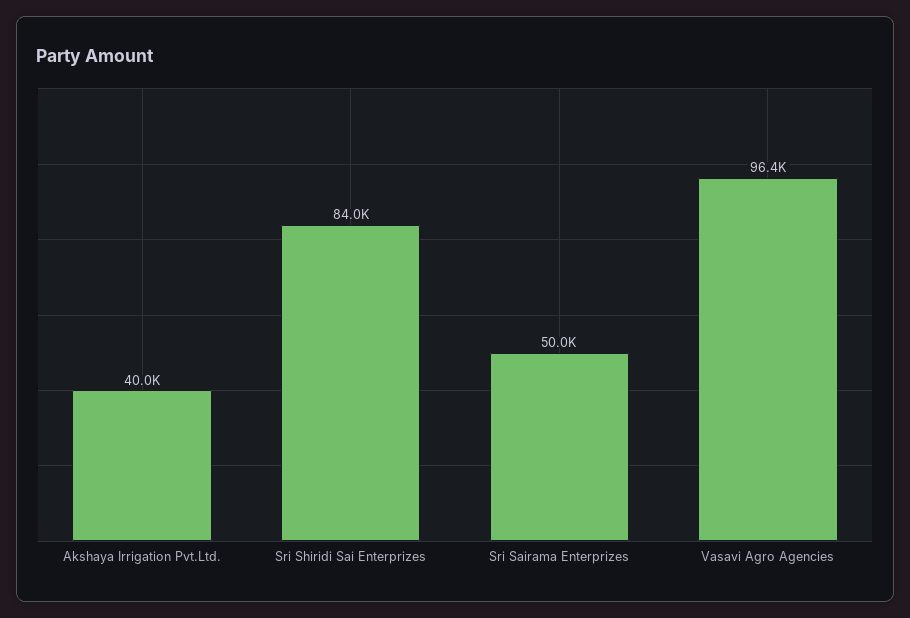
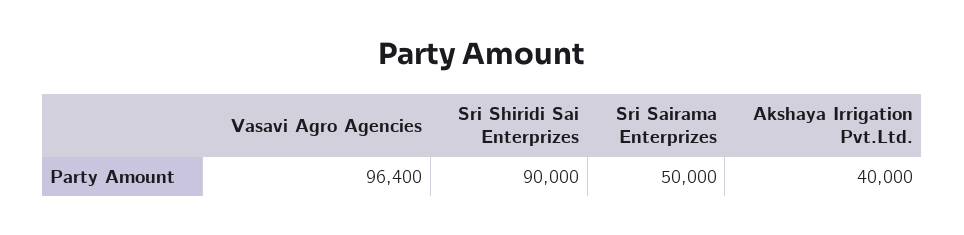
Sri Shiridi Sai Enterprizes: 84000 -> 90000

